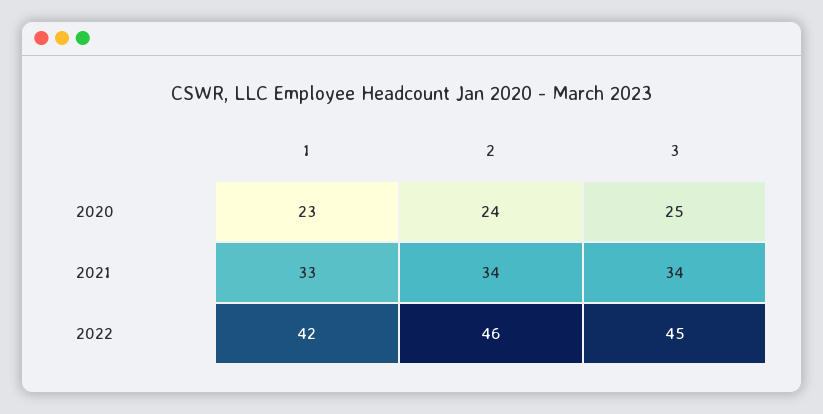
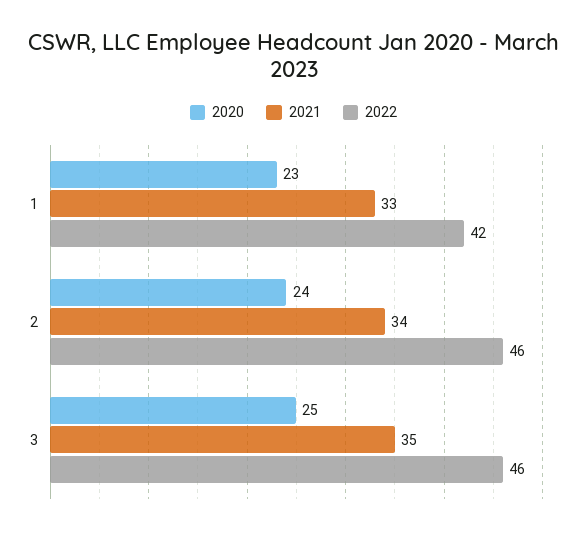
2021, 3: 34 -> 35
2022, 3: 45 -> 46

